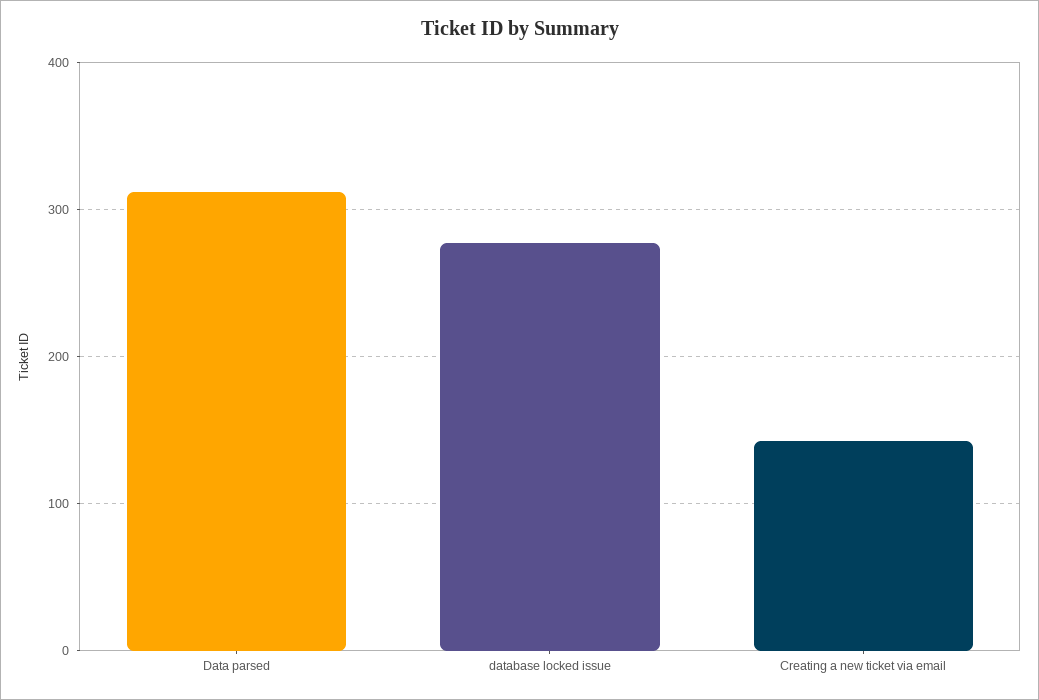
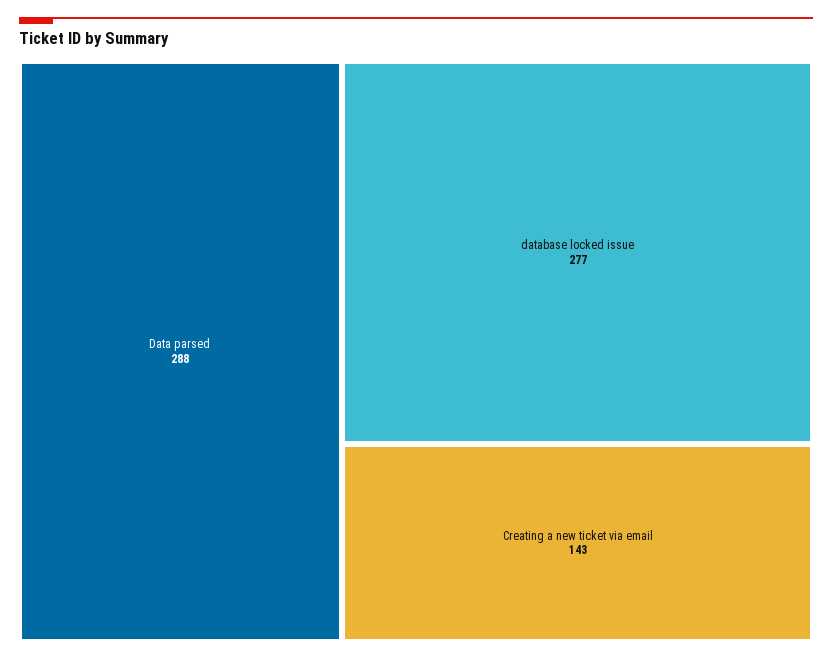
Data parsed: 310 -> 288

